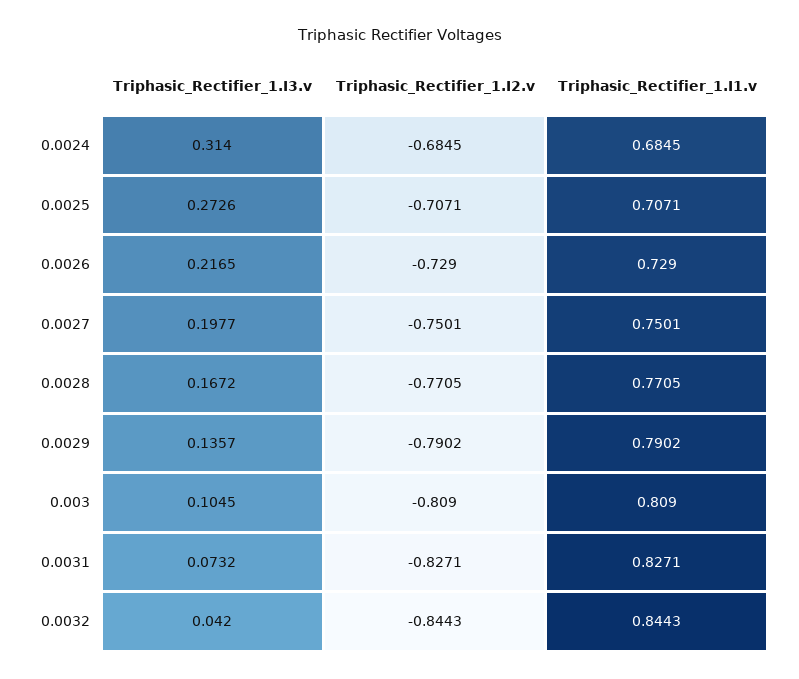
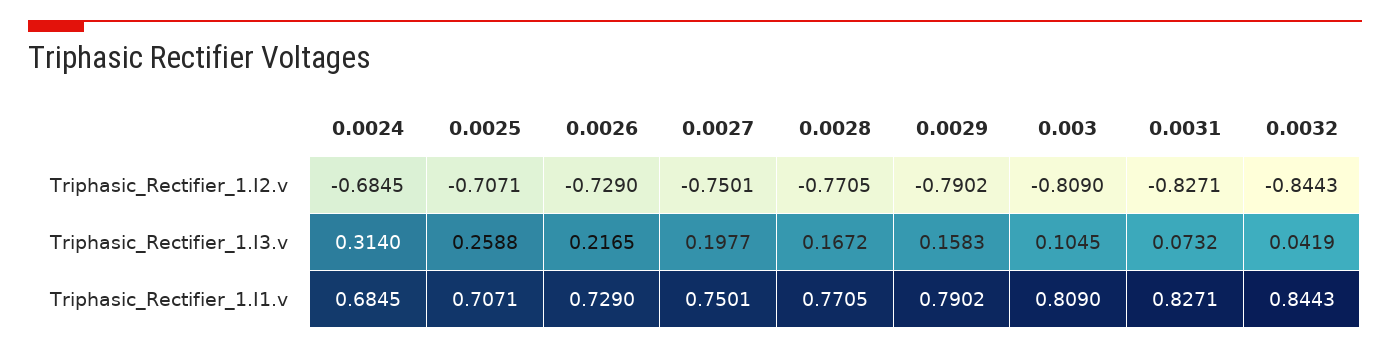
Triphasic_Rectifier_1.I3.v, 0.0025: 0.2726 -> 0.2588
Triphasic_Rectifier_1.I3.v, 0.0029: 0.1357 -> 0.1583
Triphasic_Rectifier_1.I3.v, 0.0032: 0.042 -> 0.0419

